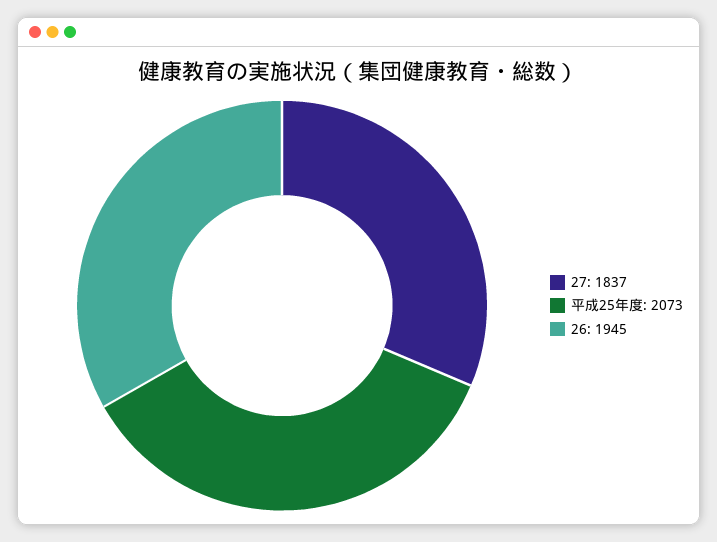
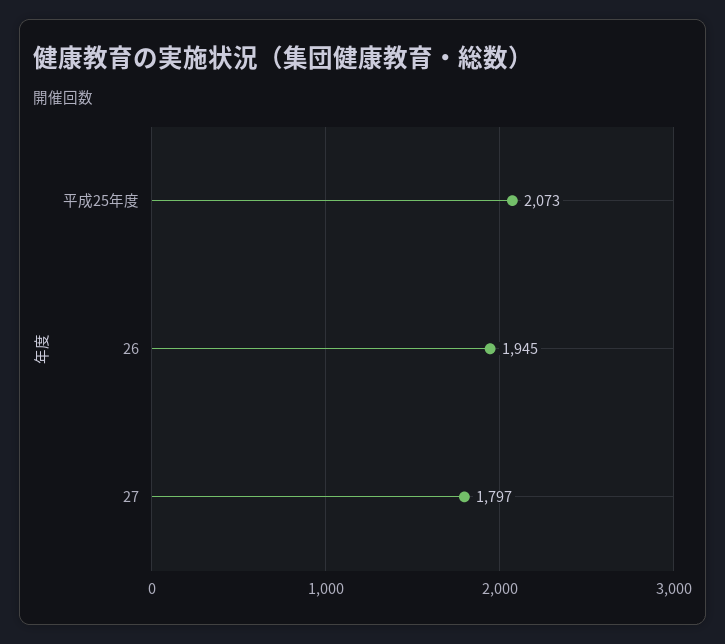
27: 1837 -> 1797

